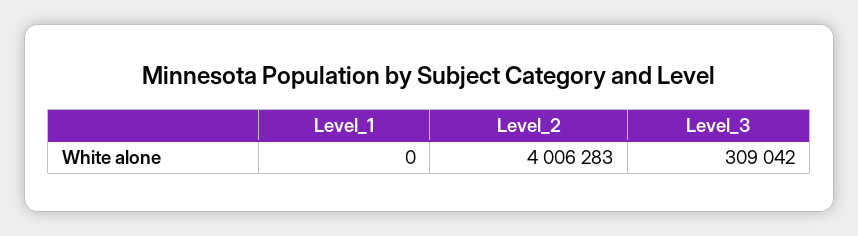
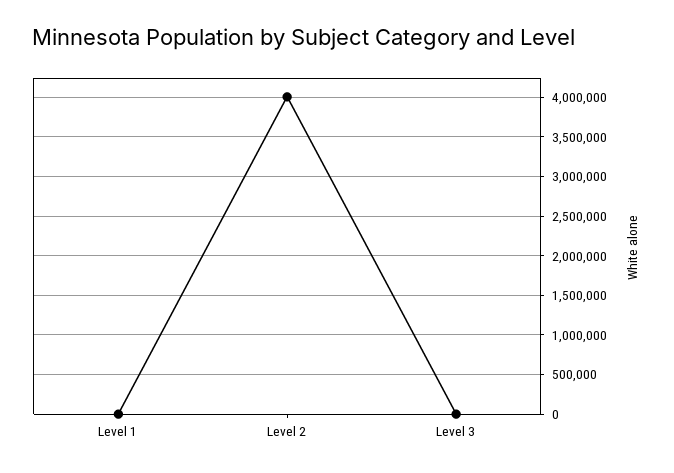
Level_3: 309042 -> 0

